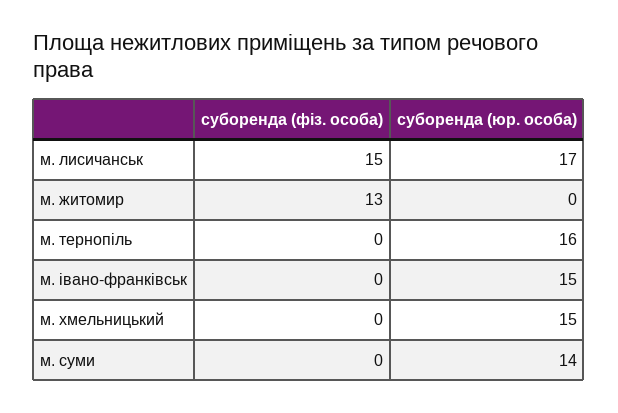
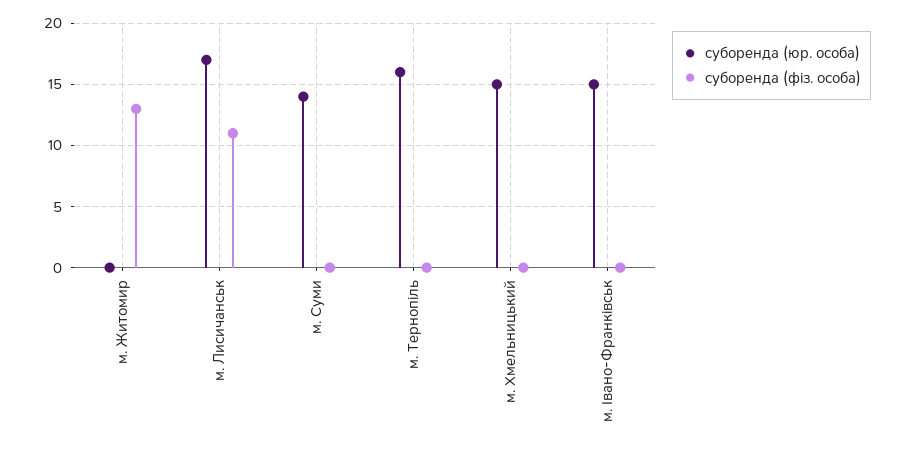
суборенда (фіз. особа), м. лисичанськ: 15 -> 11

